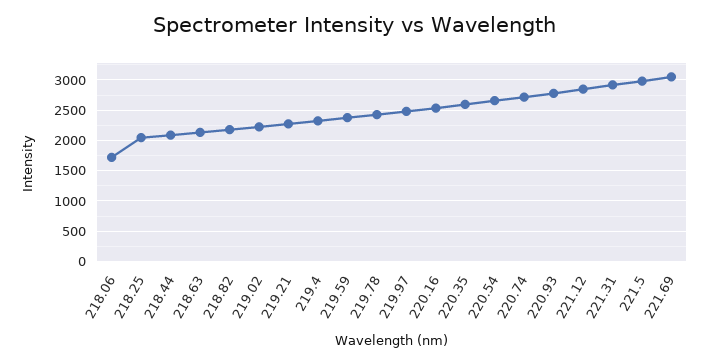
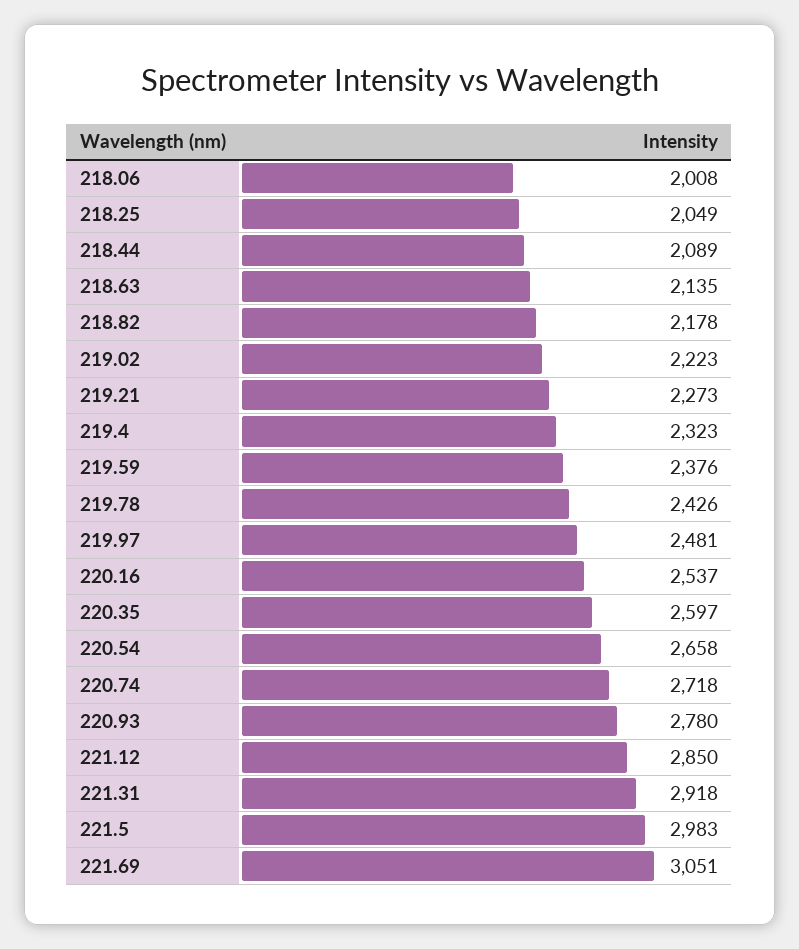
218.06: 1700 -> 2008

